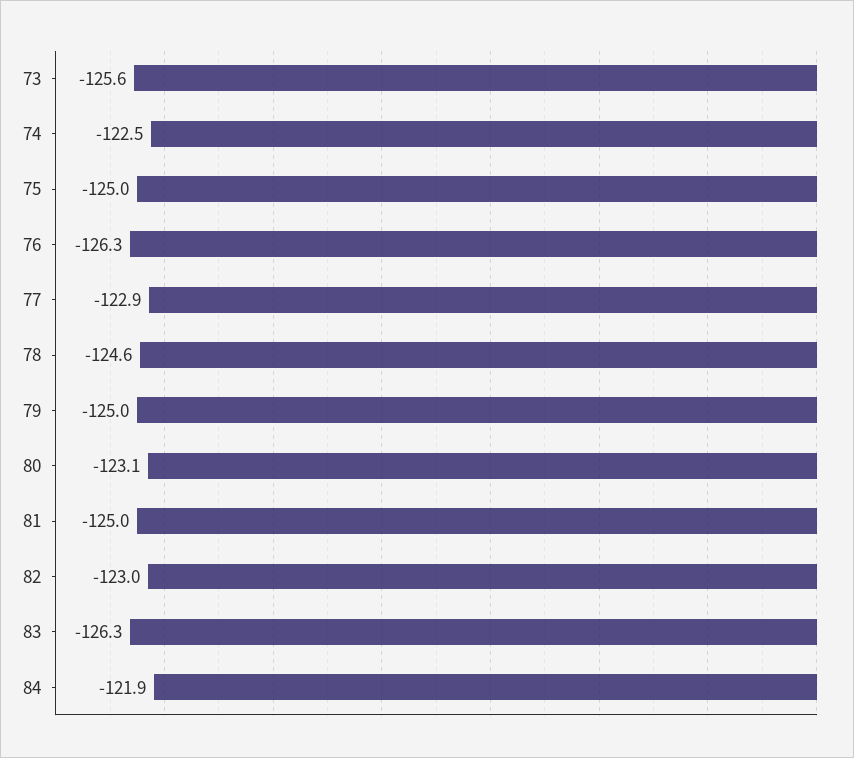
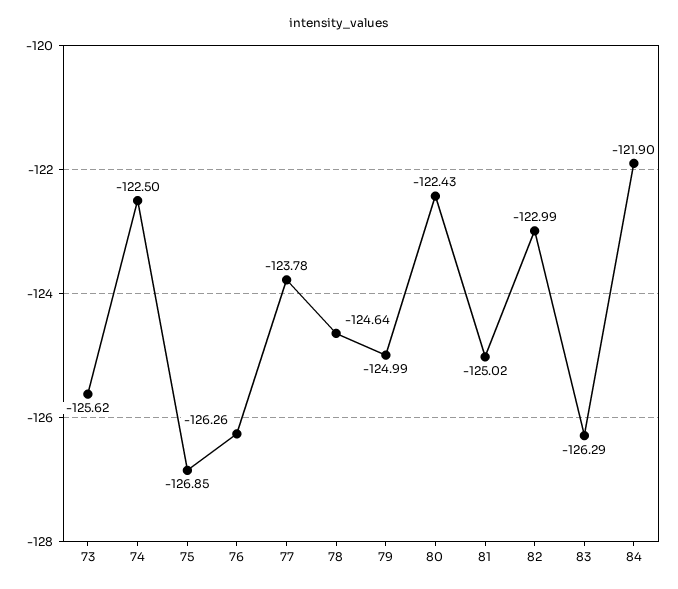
75: -125 -> -126.85
77: -122.9 -> -123.78
80: -123.1 -> -122.43

